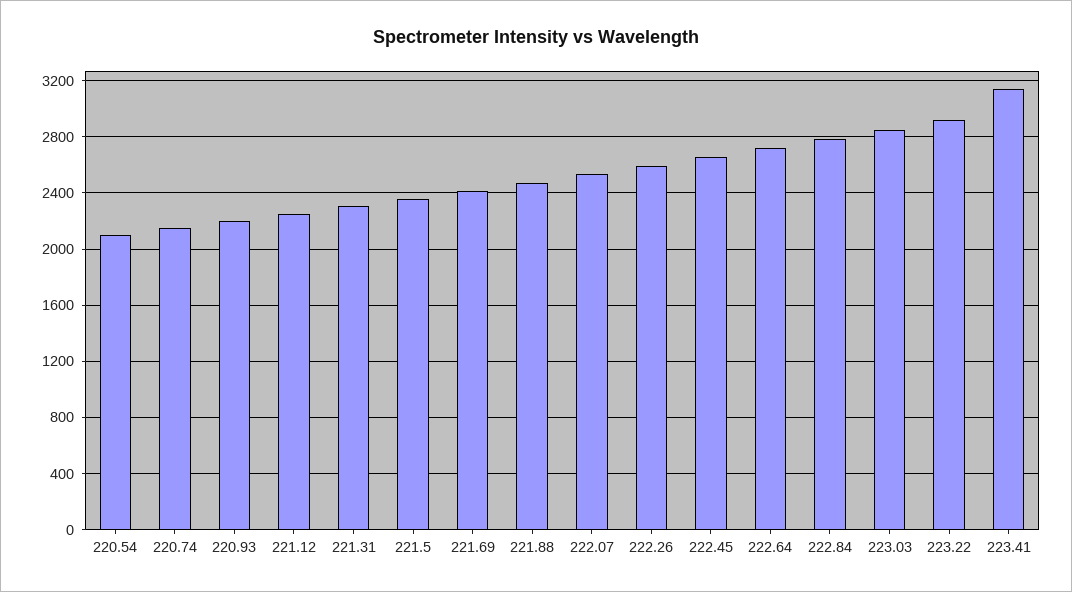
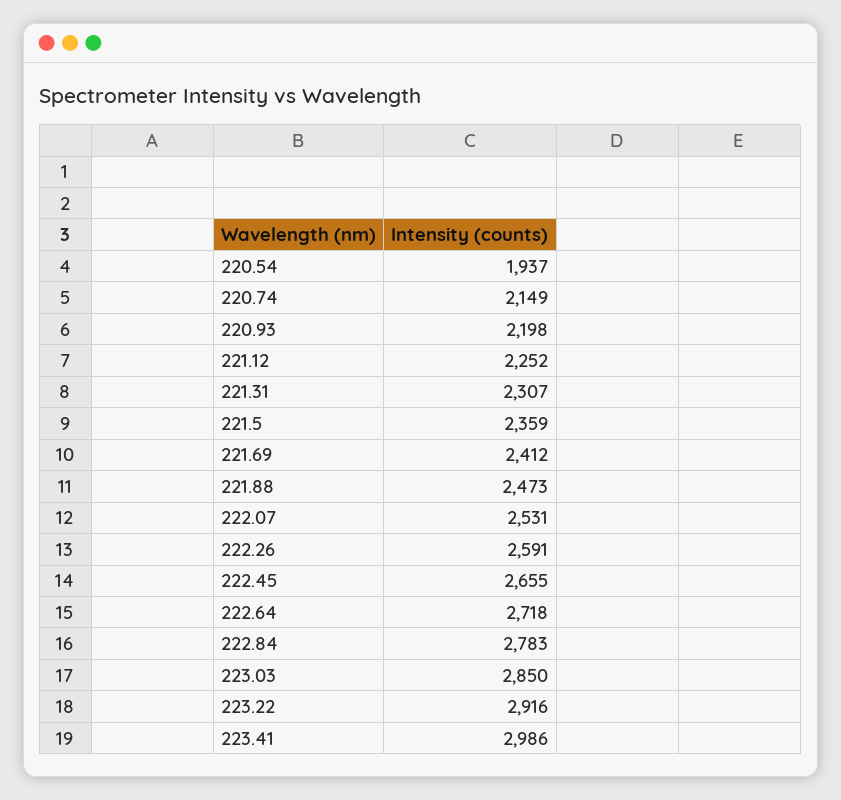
220.54: 2100 -> 1937
223.41: 3150 -> 2986

